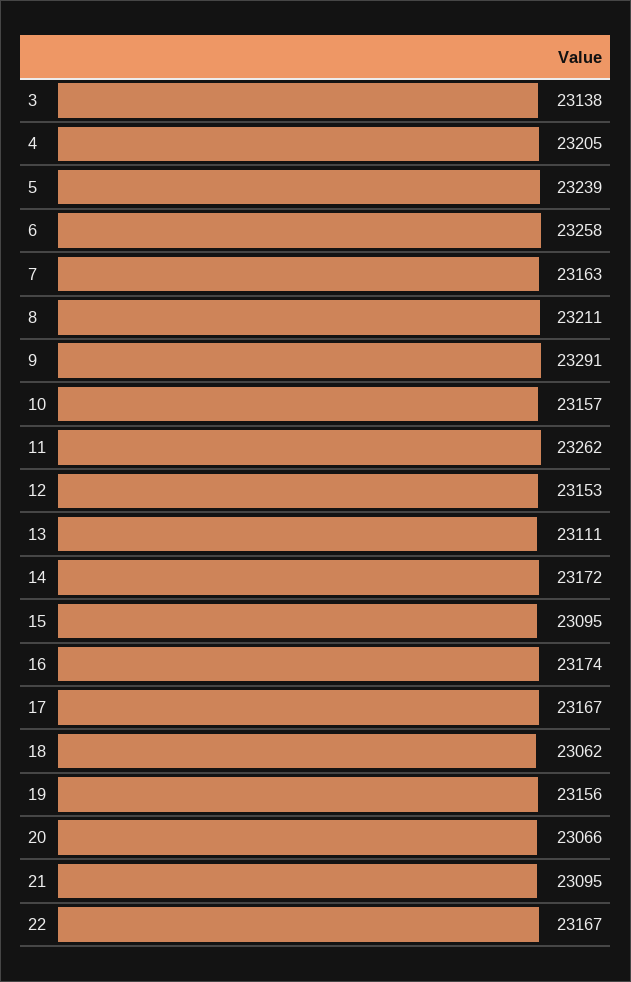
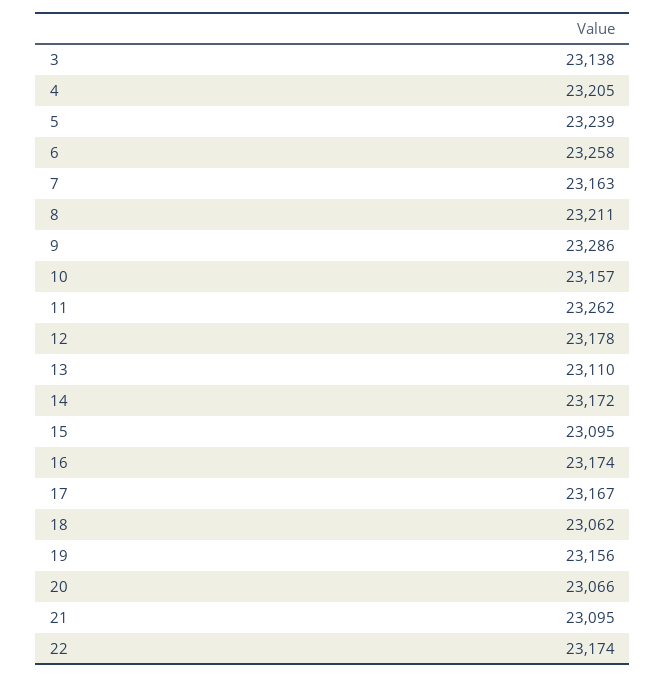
9: 23291 -> 23286
12: 23153 -> 23178
13: 23111 -> 23110
22: 23167 -> 23174

